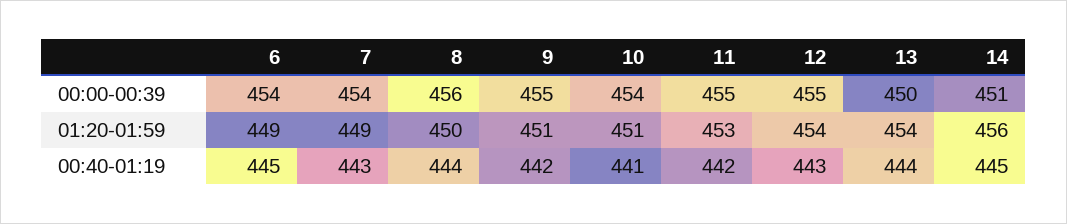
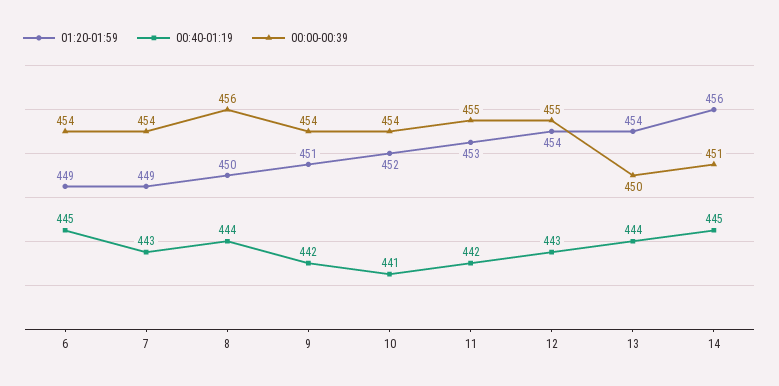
00:00-00:39, 9: 455 -> 454
01:20-01:59, 10: 451 -> 452

